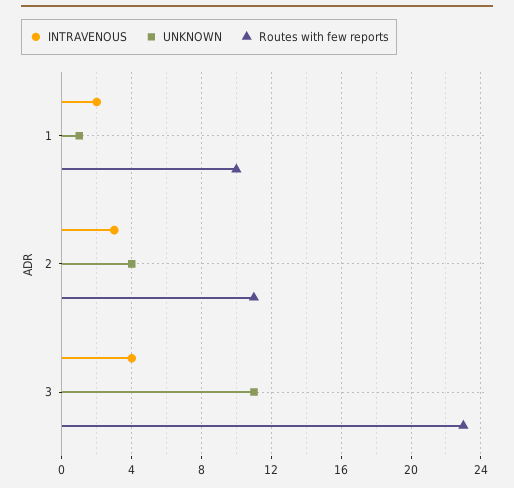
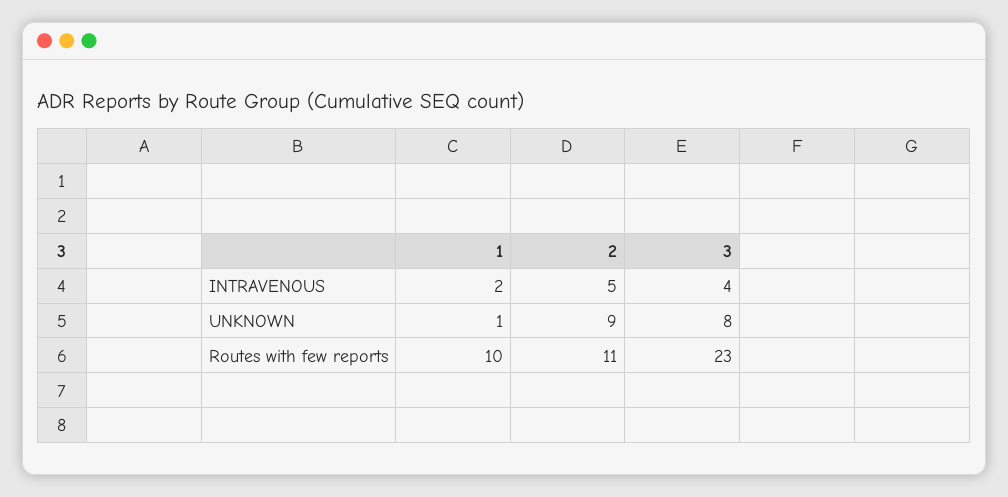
INTRAVENOUS, 2: 3 -> 5
UNKNOWN, 2: 4 -> 9
UNKNOWN, 3: 11 -> 8

